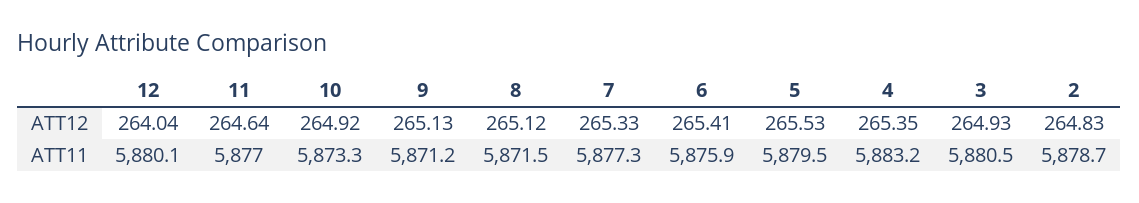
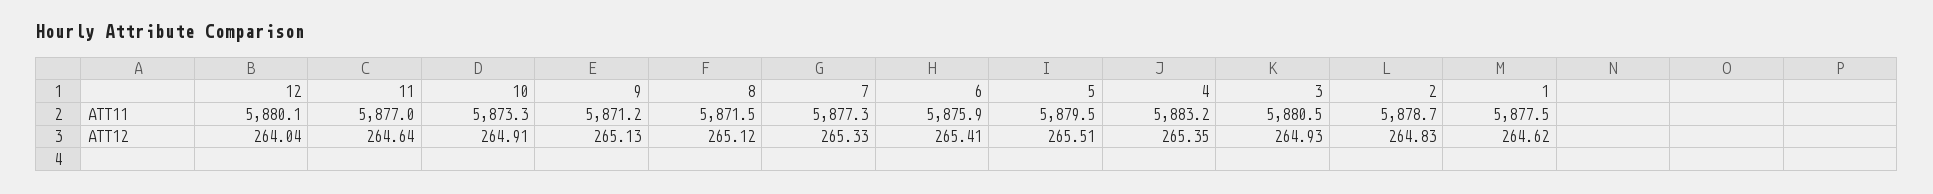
10, ATT12: 264.92 -> 264.91
5, ATT12: 265.53 -> 265.51
1, ATT11: none -> 5877.5
1, ATT12: none -> 264.62

